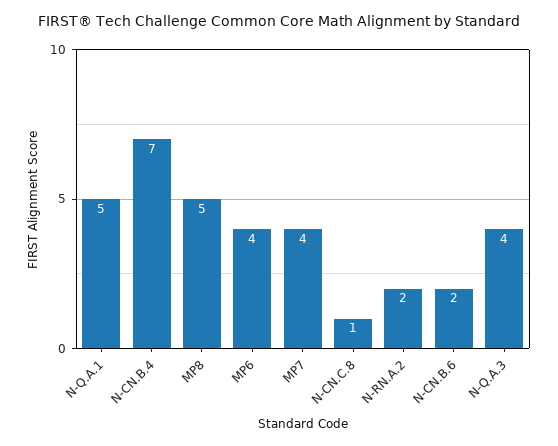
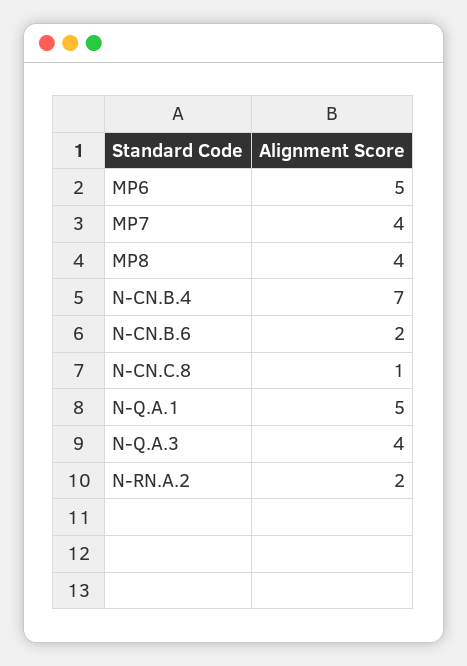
MP8: 5 -> 4
MP6: 4 -> 5

